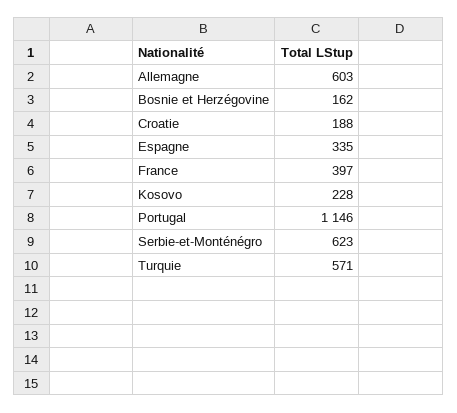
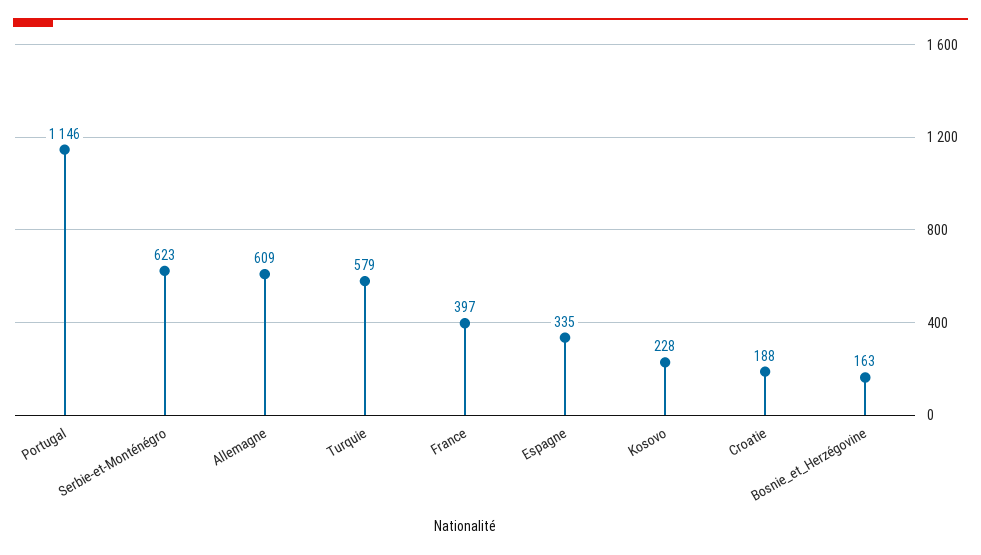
Allemagne: 603 -> 609
Bosnie et Herzégovine: 162 -> 163
Turquie: 571 -> 579

